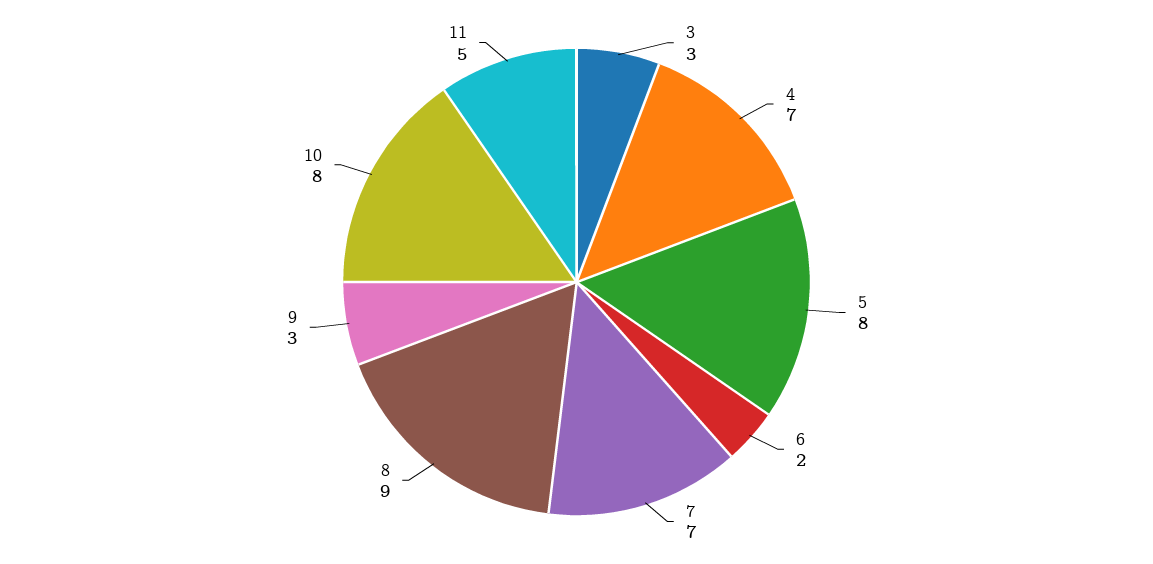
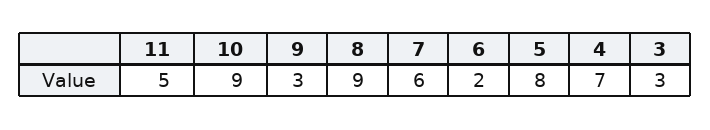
7: 7 -> 6
10: 8 -> 9

